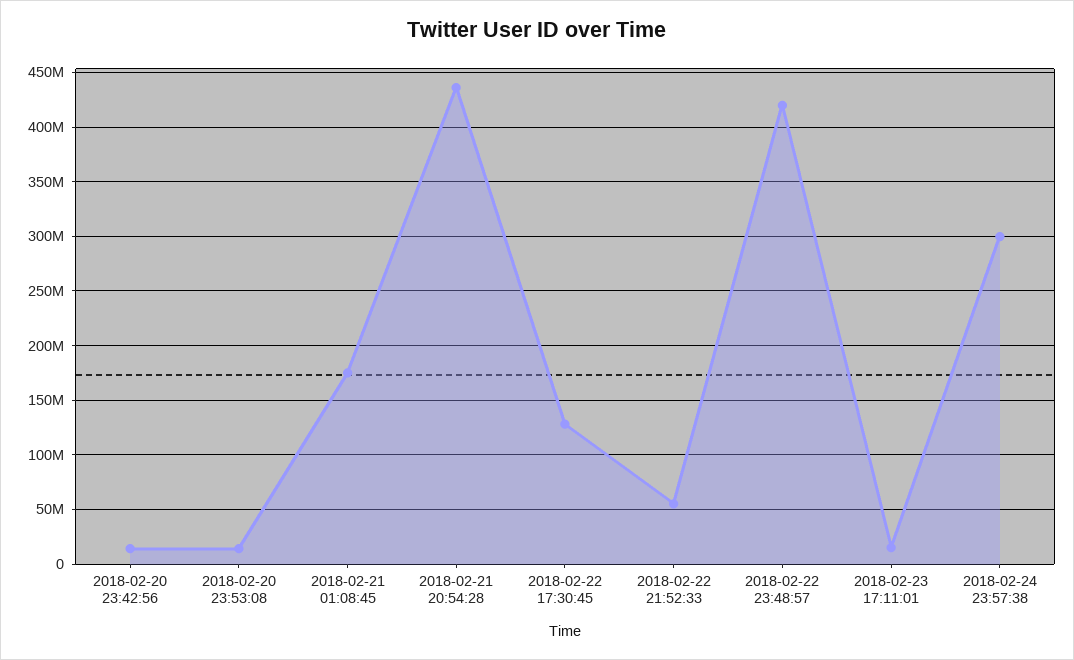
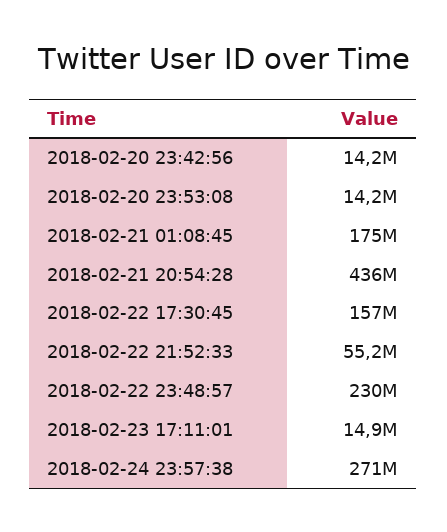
2018-02-22 17:30:45: 130000000 -> 157000000
2018-02-22 23:48:57: 420000000 -> 230000000
2018-02-24 23:57:38: 300000000 -> 271000000

